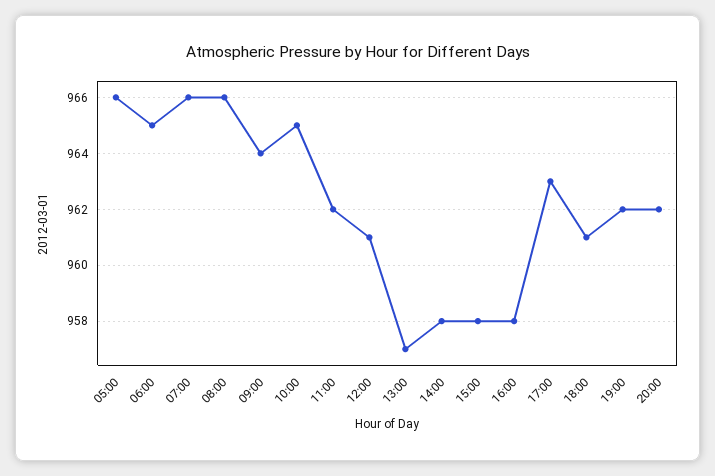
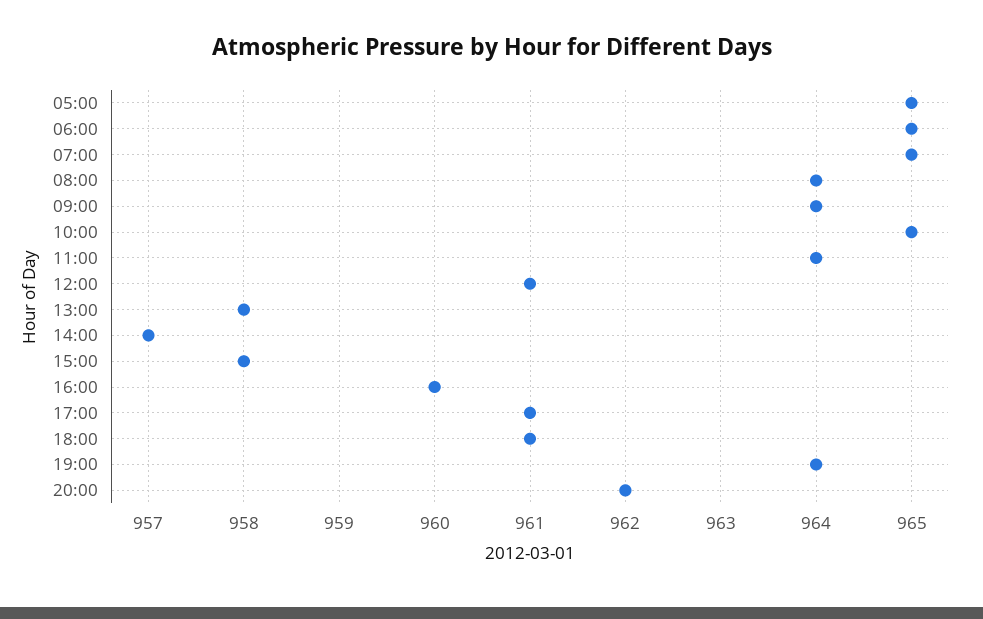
05:00: 966 -> 965
07:00: 966 -> 965
08:00: 966 -> 964
11:00: 962 -> 964
13:00: 957 -> 958
14:00: 958 -> 957
16:00: 958 -> 960
17:00: 963 -> 961
19:00: 962 -> 964

